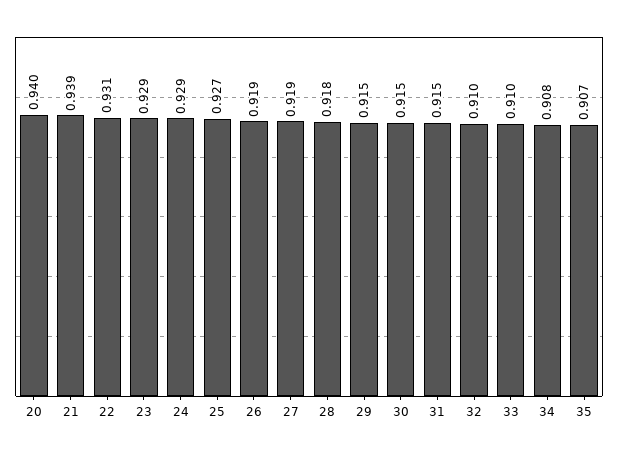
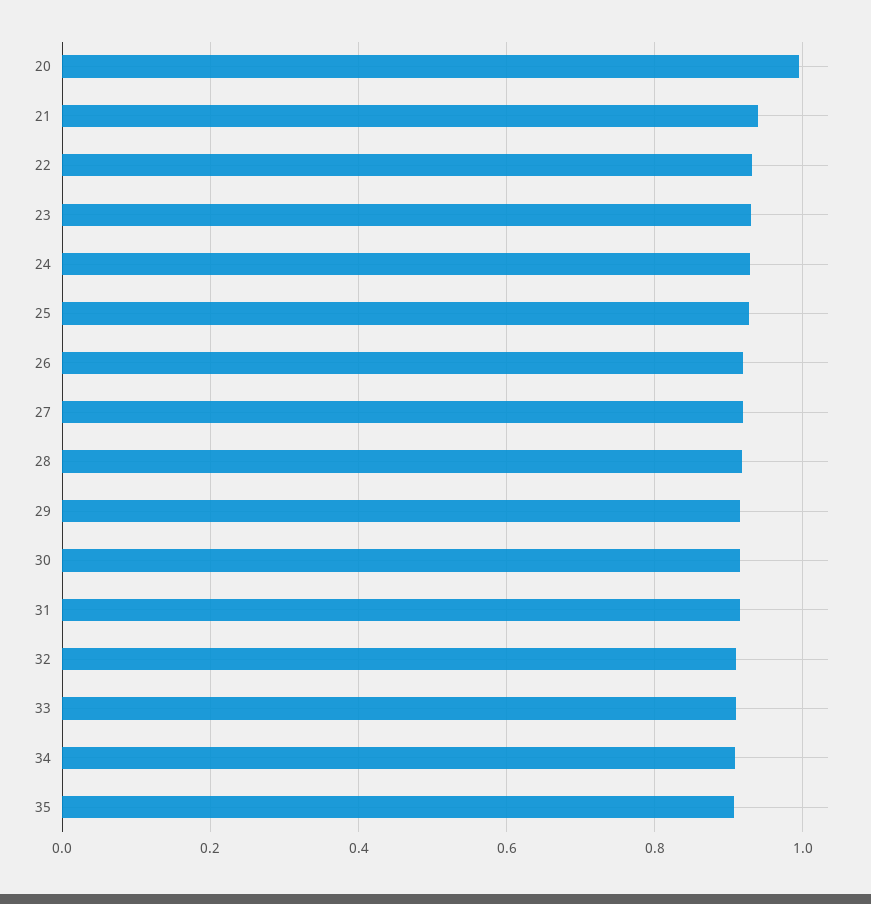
20: 0.94 -> 1

